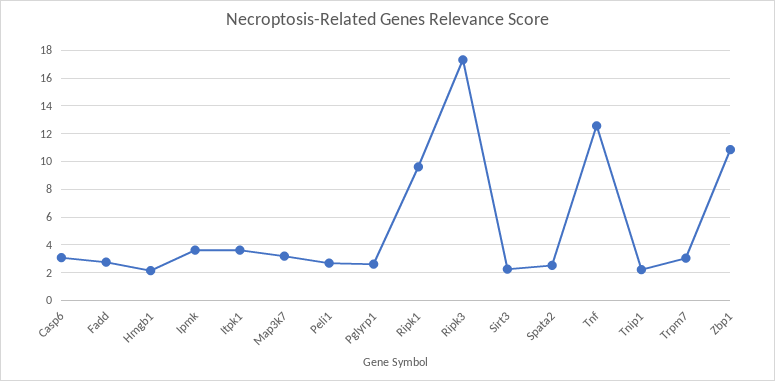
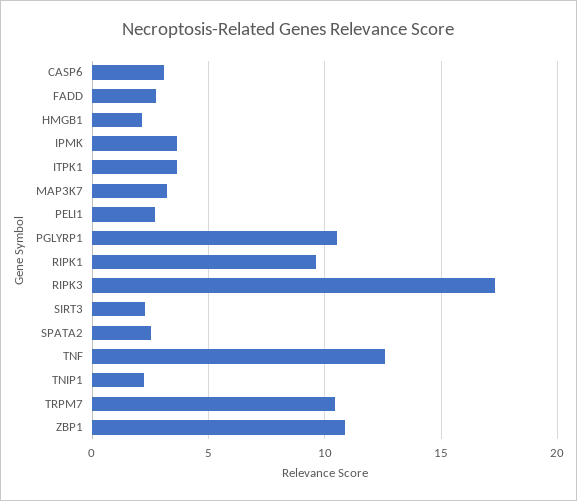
Pglyrp1: 2.5 -> 10.5
Trpm7: 3 -> 10.5

